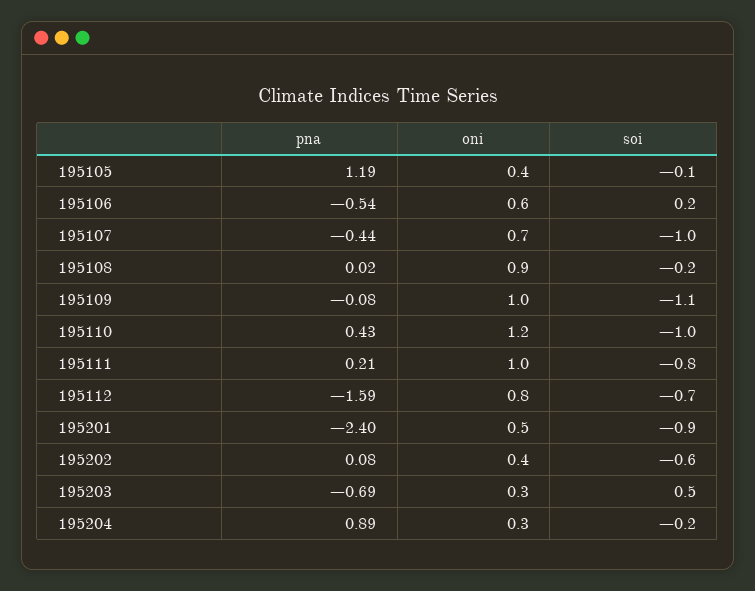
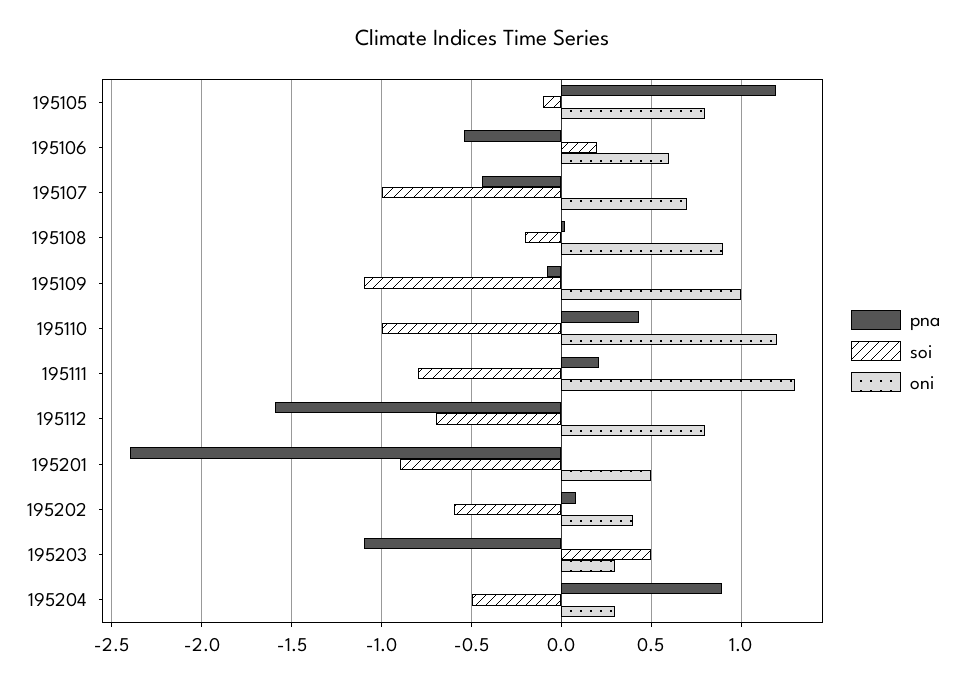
oni, 195105: 0.4 -> 0.8
oni, 195111: 1 -> 1.3
pna, 195203: -0.69 -> -1.1
soi, 195204: -0.2 -> -0.5

